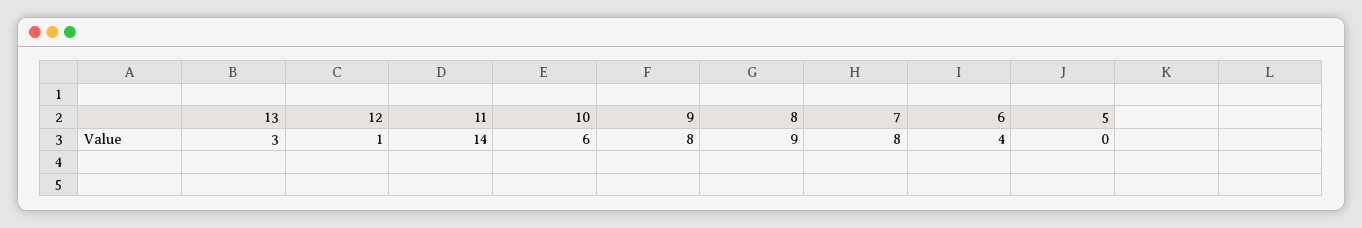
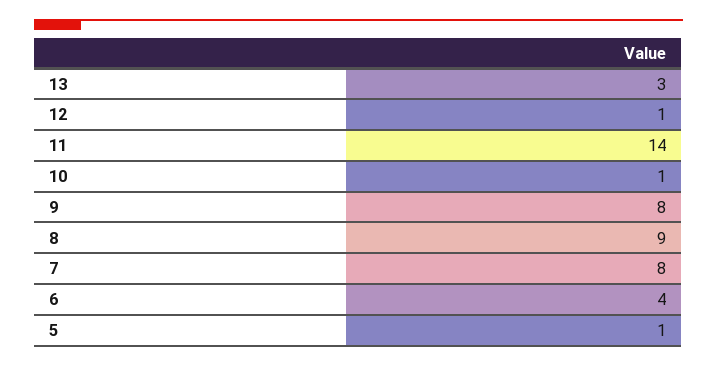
10: 6 -> 1
5: 0 -> 1

